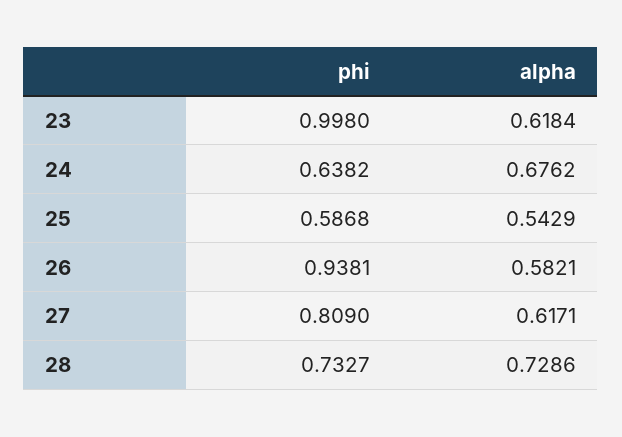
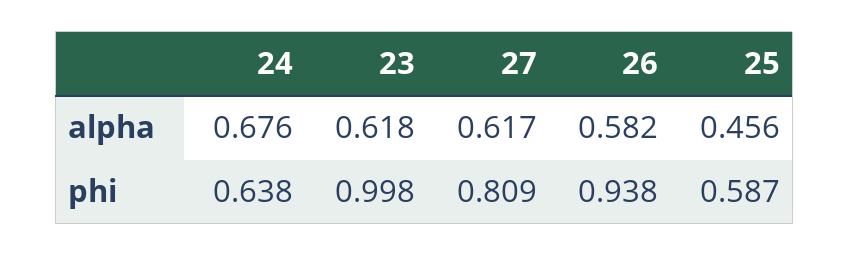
alpha, 25: 0.5429 -> 0.456
phi, 28: 0.7327 -> none
alpha, 28: 0.7286 -> none

